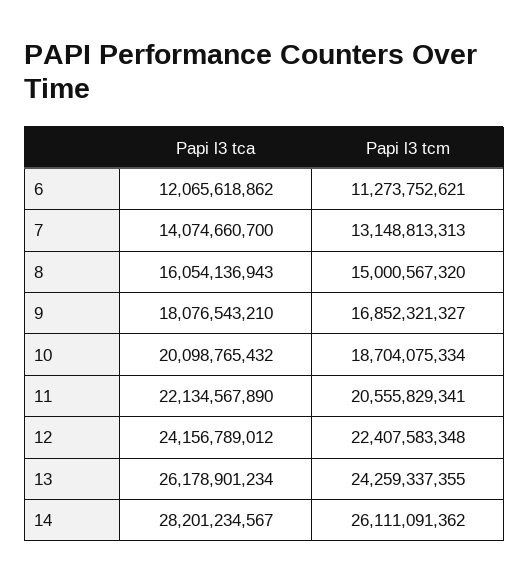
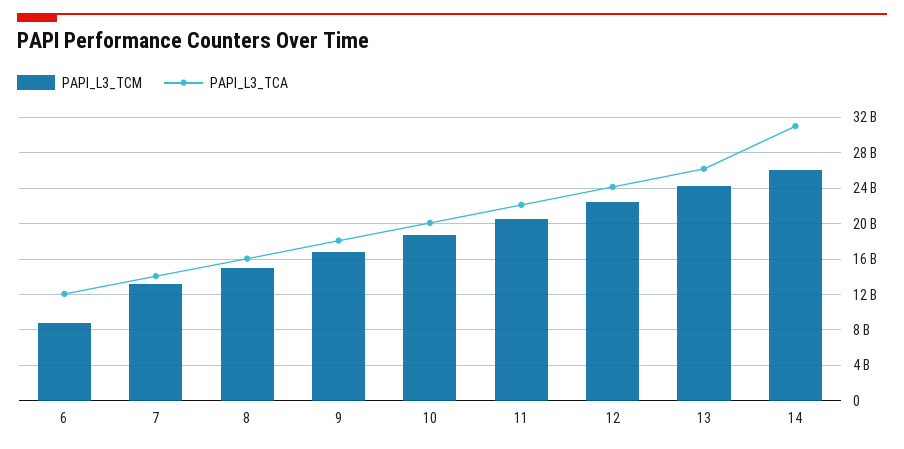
Papi l3 tcm, 6: 11273752621 -> 9000000000
Papi l3 tca, 14: 28201234567 -> 31000000000

